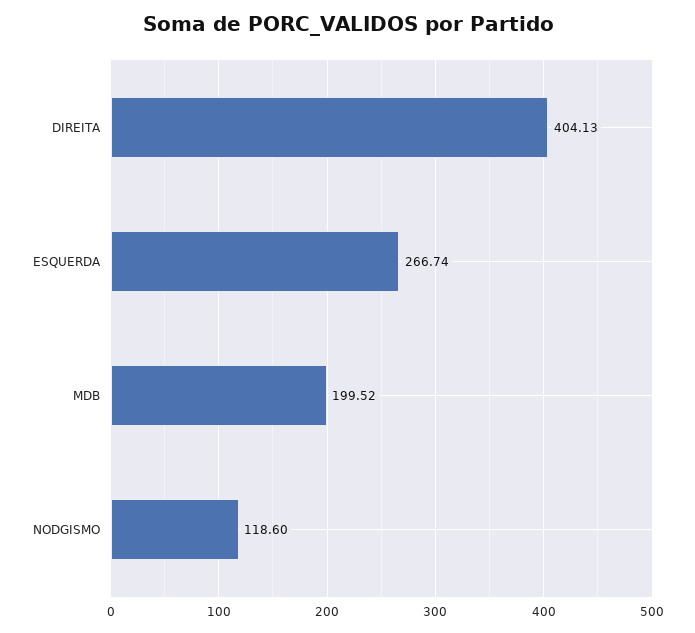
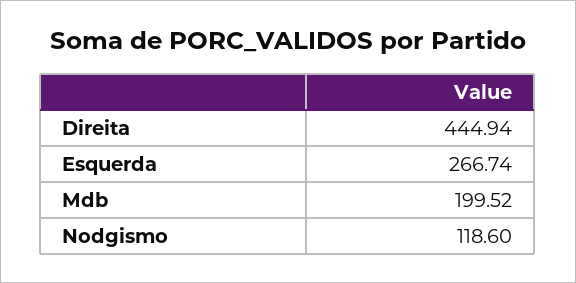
DIREITA: 404.13 -> 444.94

